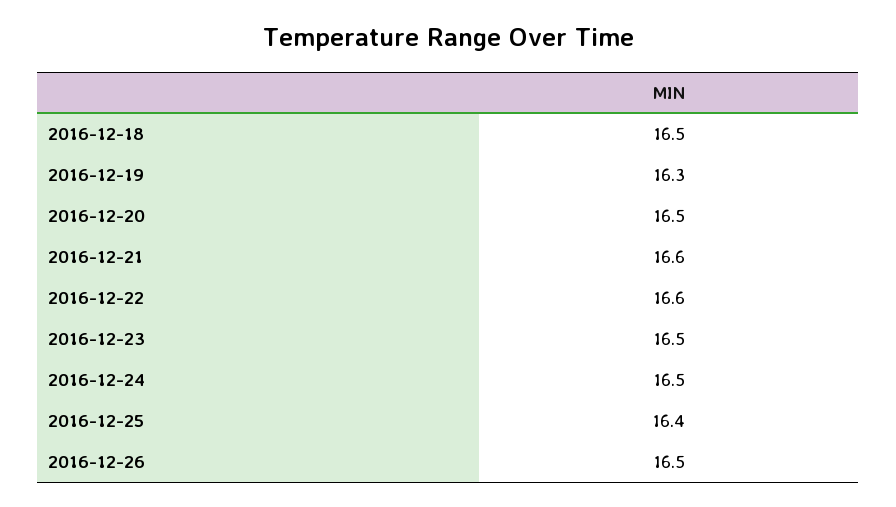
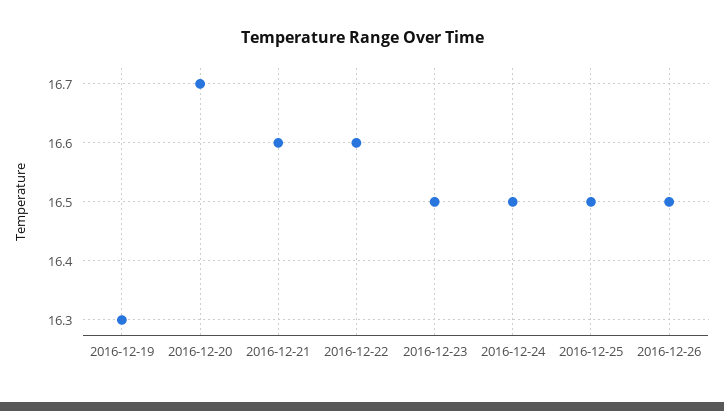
2016-12-18: 16.5 -> none
2016-12-20: 16.5 -> 16.7
2016-12-25: 16.4 -> 16.5

